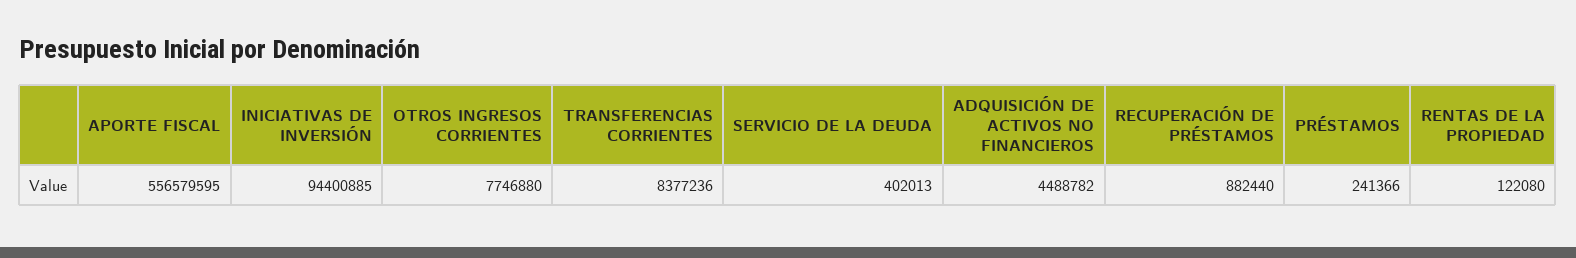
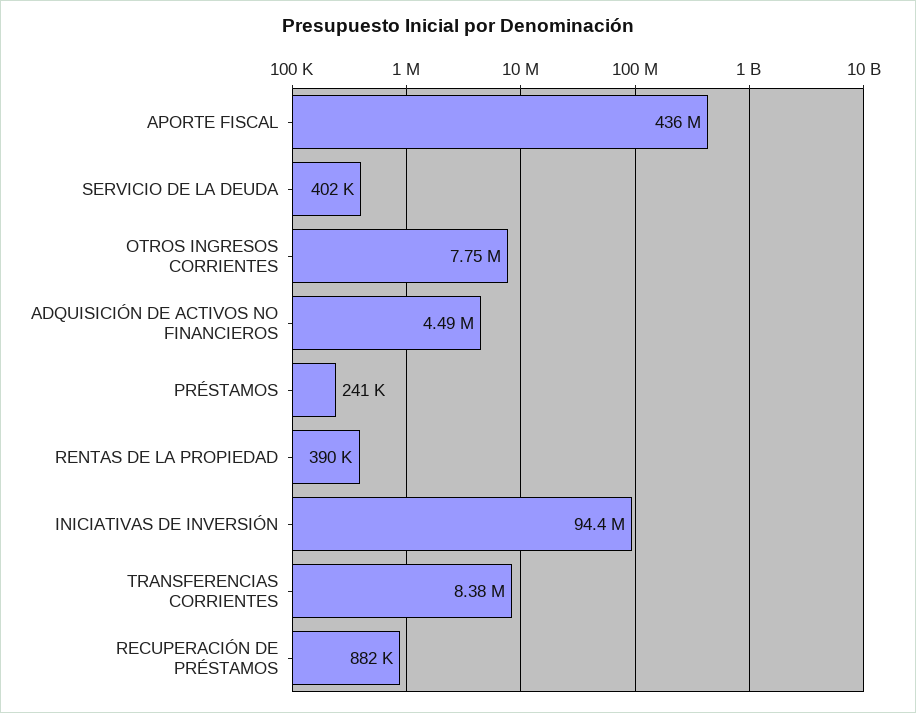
APORTE FISCAL: 556579595 -> 436000000
RENTAS DE LA PROPIEDAD: 122080 -> 390000

